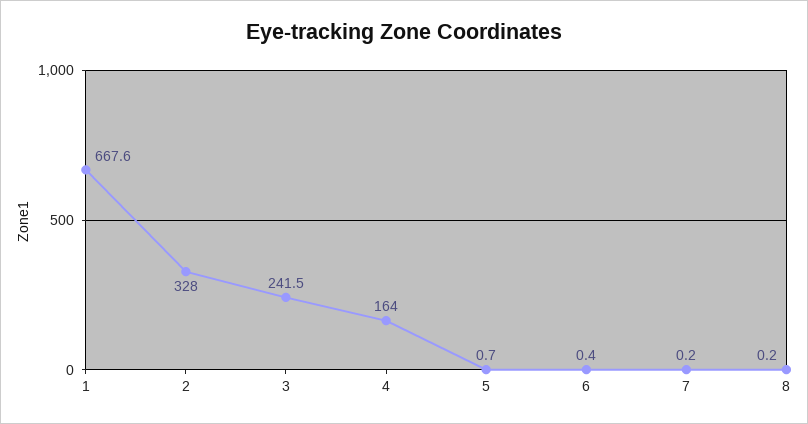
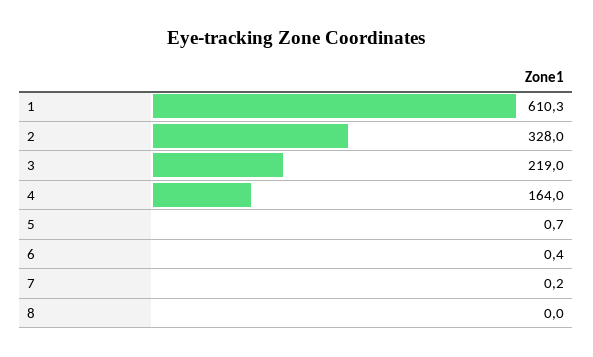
1: 667.6 -> 610.3
3: 241.5 -> 219
8: 0.2 -> 0

